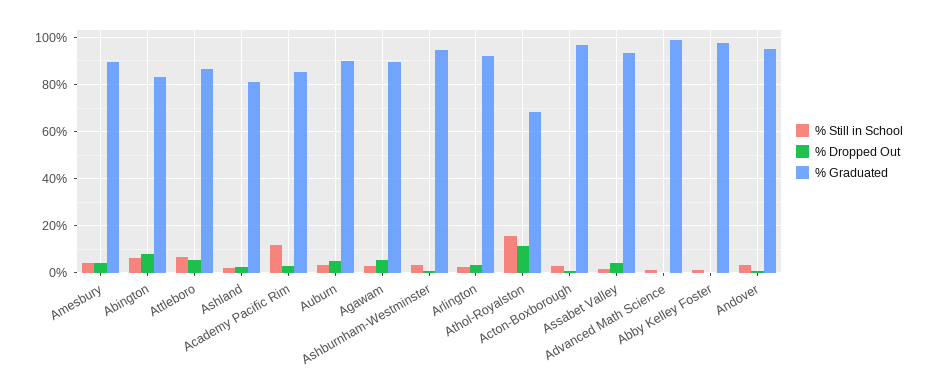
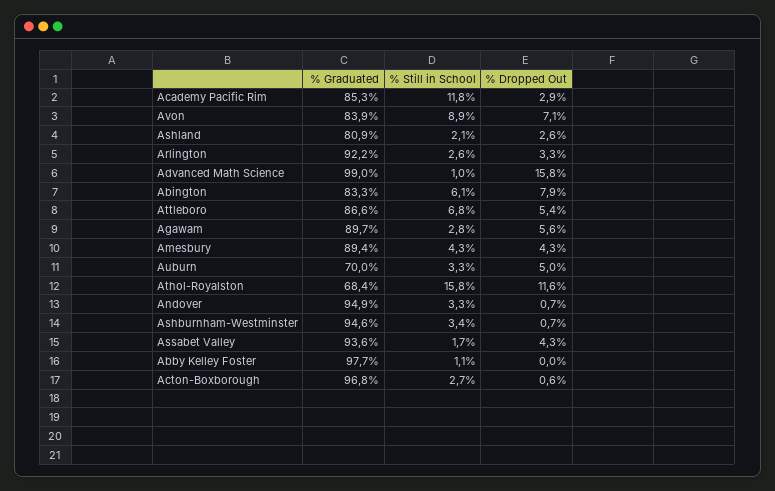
% Graduated, Auburn: 90 -> 70
% Dropped Out, Advanced Math Science: 0 -> 15.8
% Graduated, Avon: none -> 83.9
% Still in School, Avon: none -> 8.9
% Dropped Out, Avon: none -> 7.1

